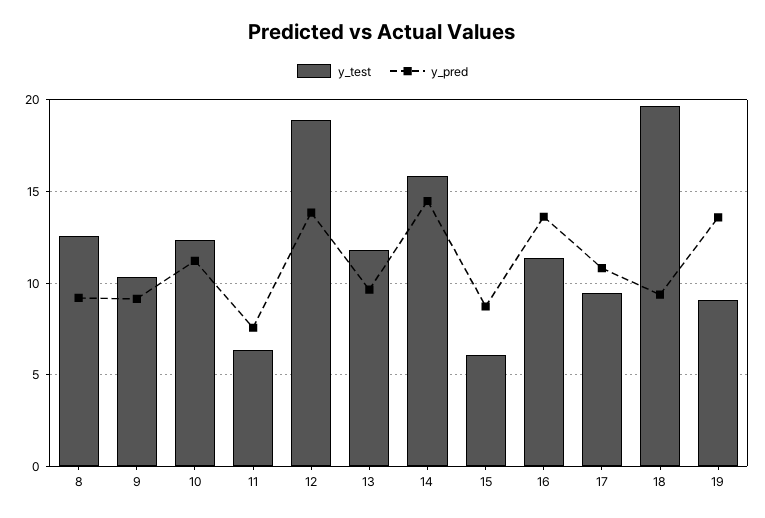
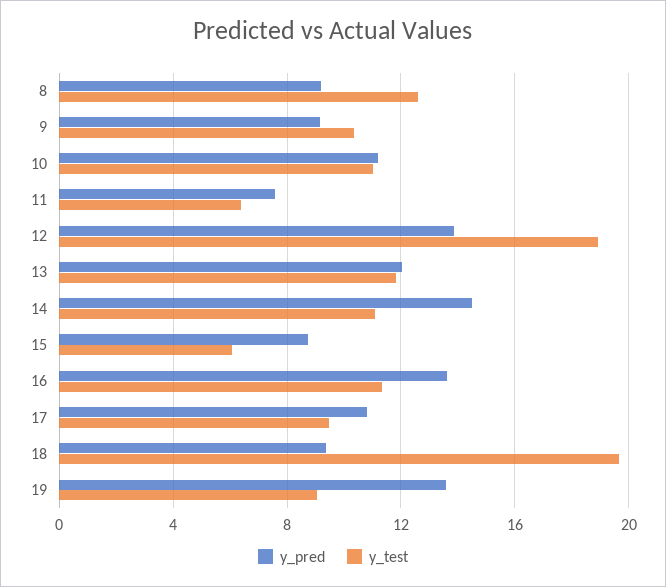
y_test, 10: 12.5 -> 11
y_pred, 13: 9.5 -> 12
y_test, 14: 16 -> 11

